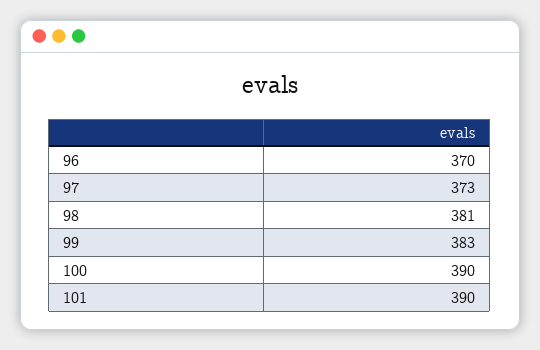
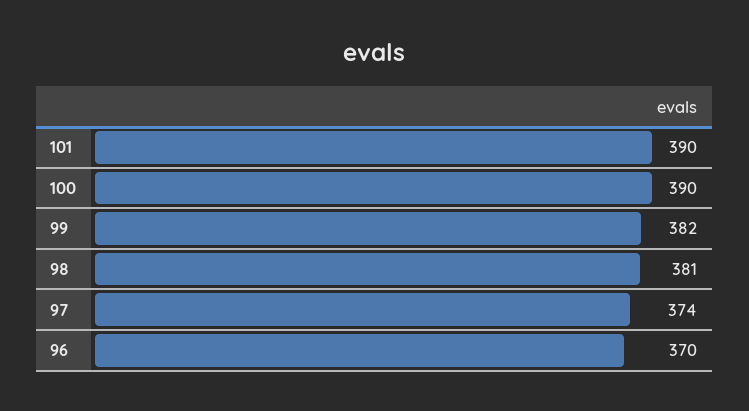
97: 373 -> 374
99: 383 -> 382

